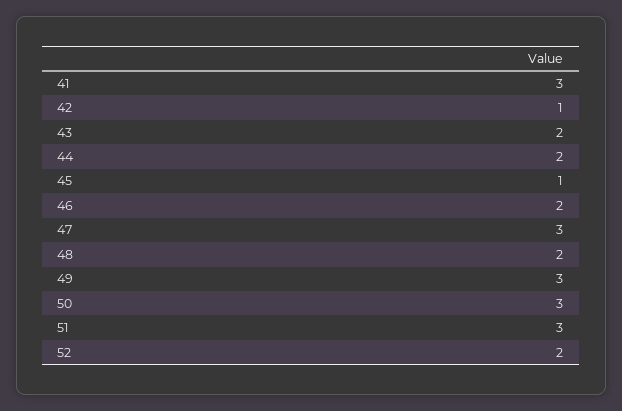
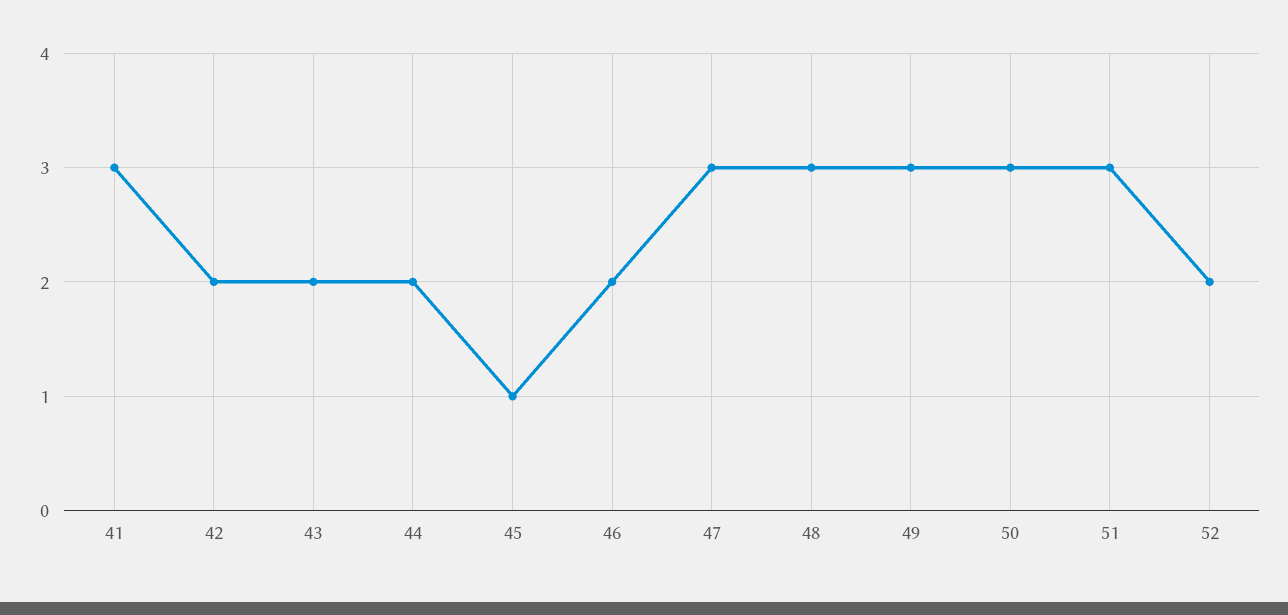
42: 1 -> 2
48: 2 -> 3

